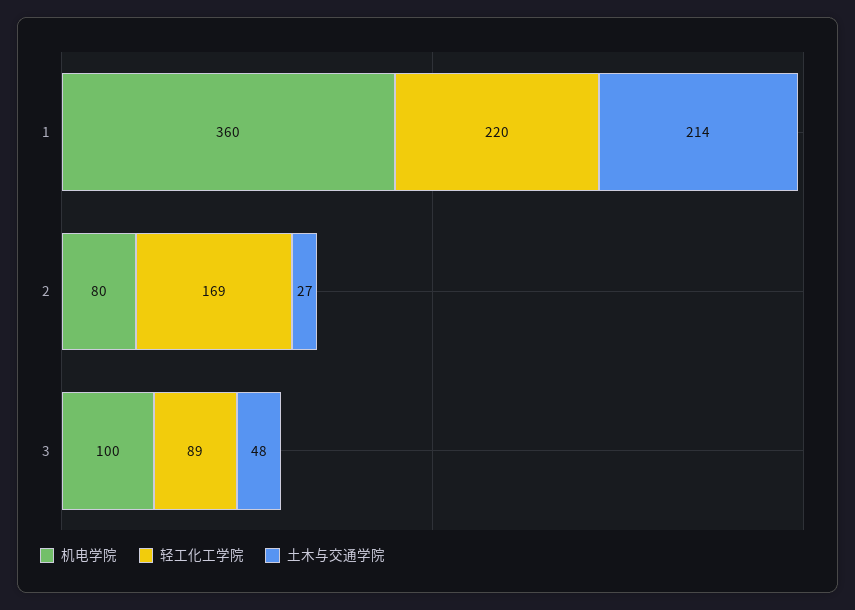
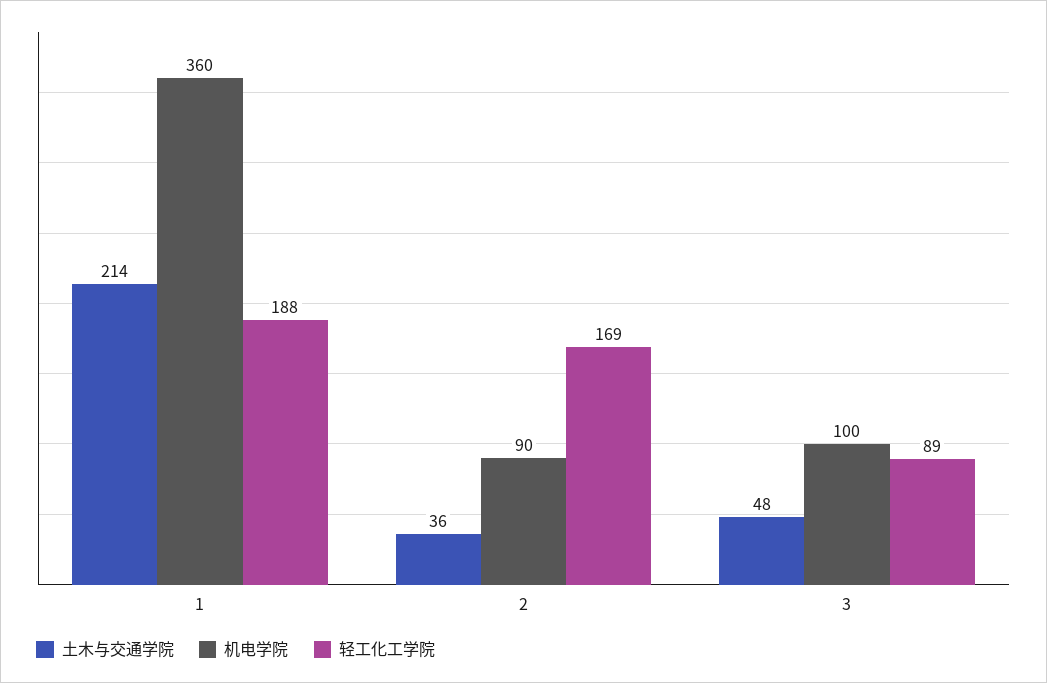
轻工化工学院, 1: 220 -> 188
机电学院, 2: 80 -> 90
土木与交通学院, 2: 27 -> 36

